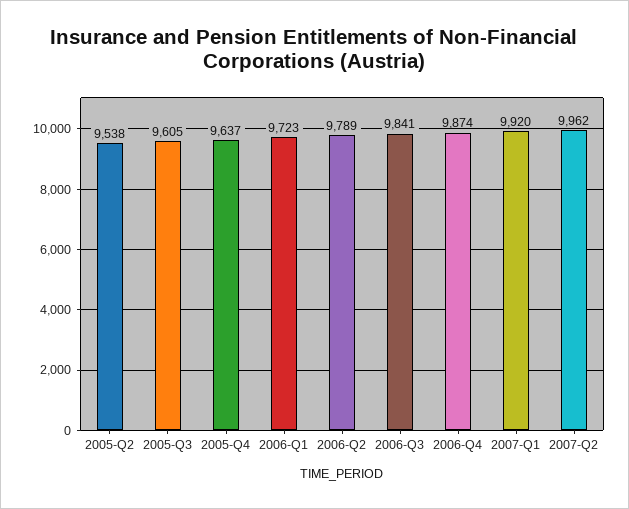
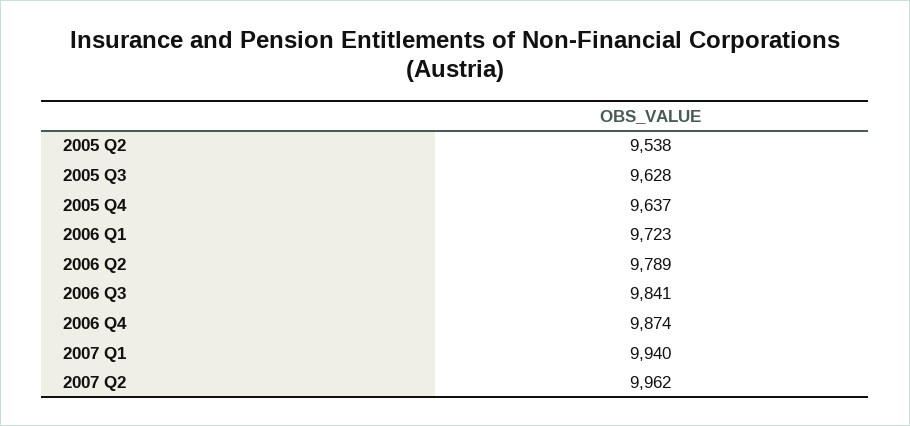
2005-Q3: 9605 -> 9628
2007-Q1: 9920 -> 9940

